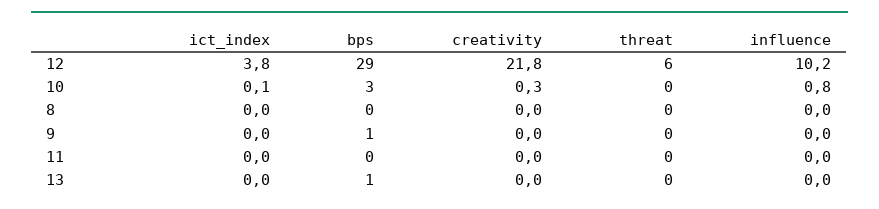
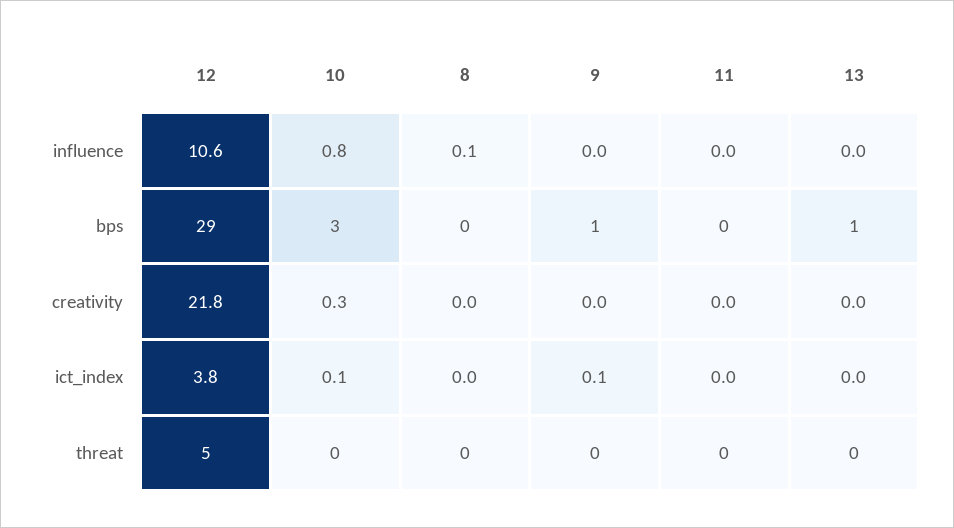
threat, 12: 6 -> 5
influence, 12: 10.2 -> 10.6
influence, 8: 0 -> 0.1
ict_index, 9: 0 -> 0.1

